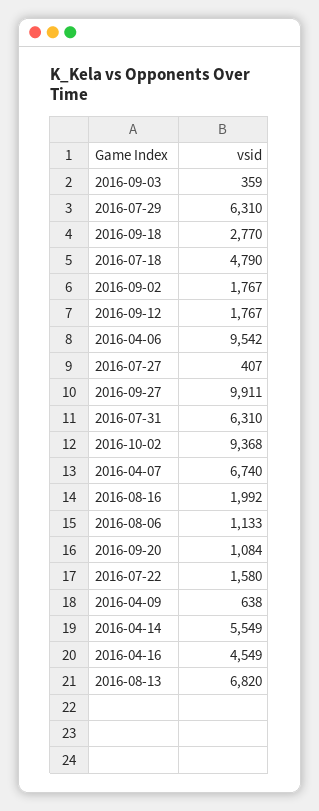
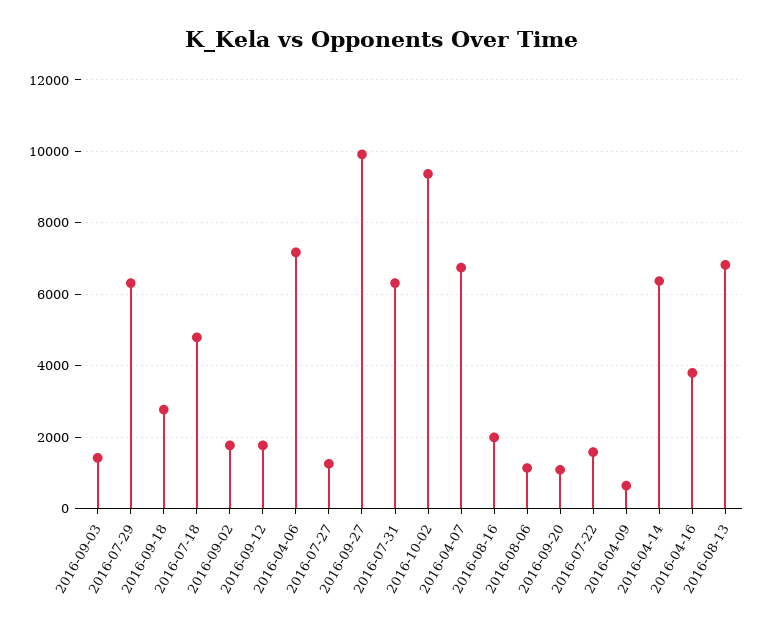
2016-09-03: 359 -> 1400
2016-04-06: 9542 -> 7200
2016-07-27: 407 -> 1200
2016-04-14: 5549 -> 6400
2016-04-16: 4549 -> 3800

